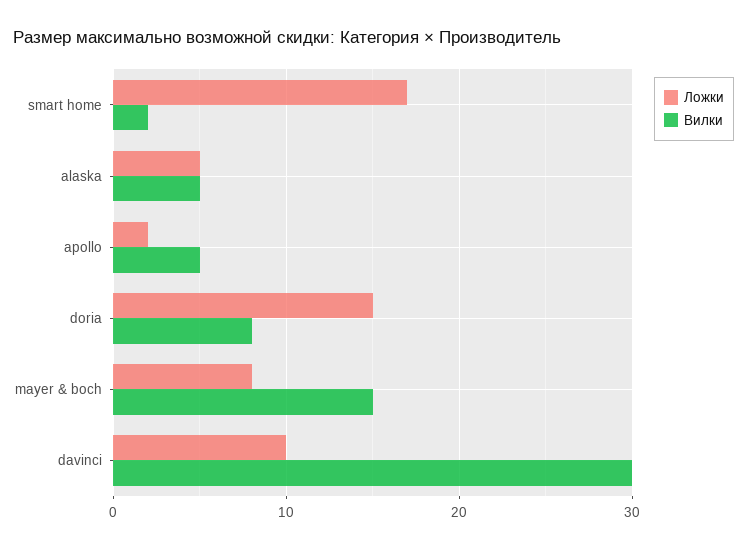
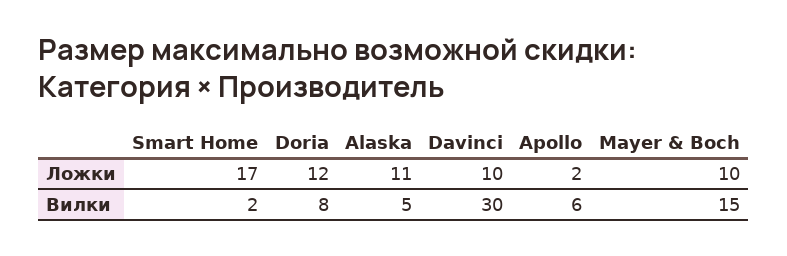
Ложки, alaska: 5 -> 11
Вилки, apollo: 5 -> 6
Ложки, doria: 15 -> 12
Ложки, mayer & boch: 8 -> 10

